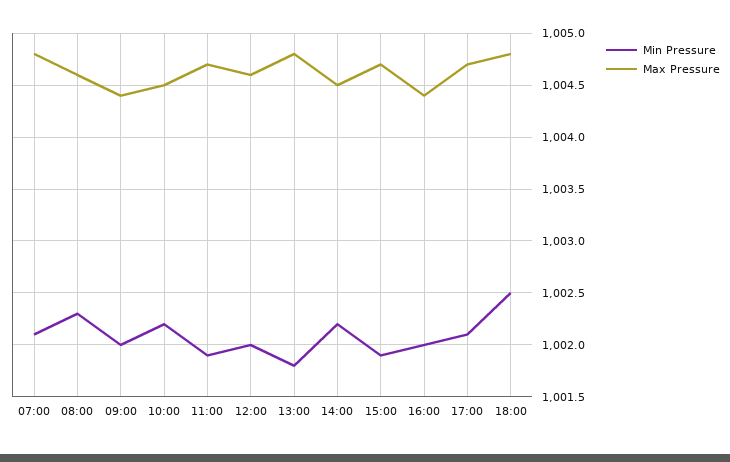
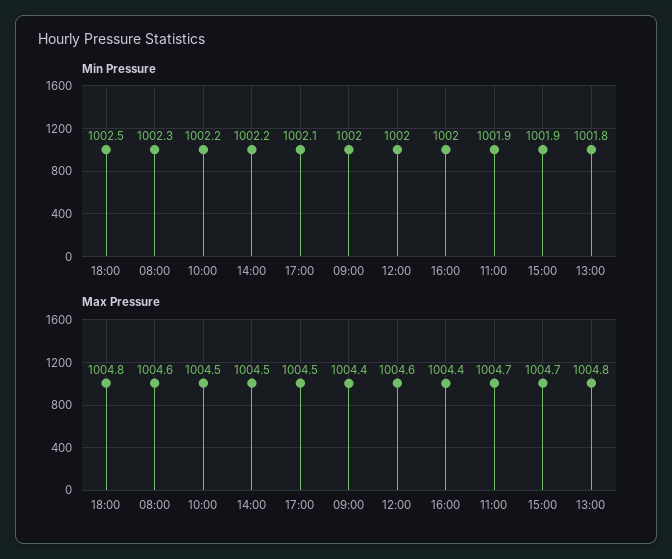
Min Pressure, 07:00: 1002.1 -> none
Max Pressure, 07:00: 1004.8 -> none
Max Pressure, 17:00: 1004.7 -> 1004.5

